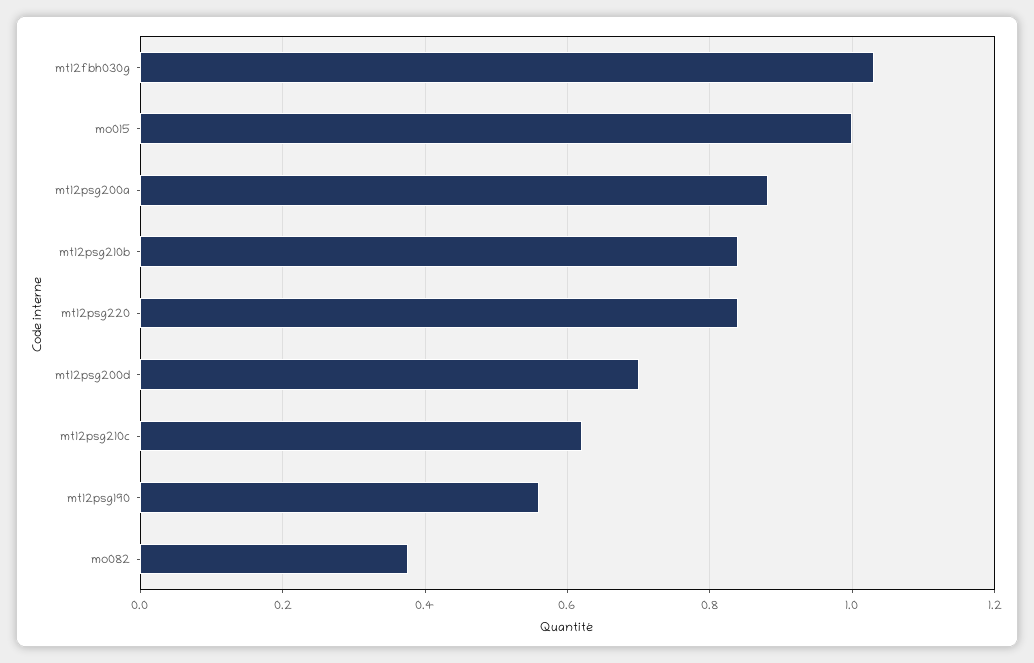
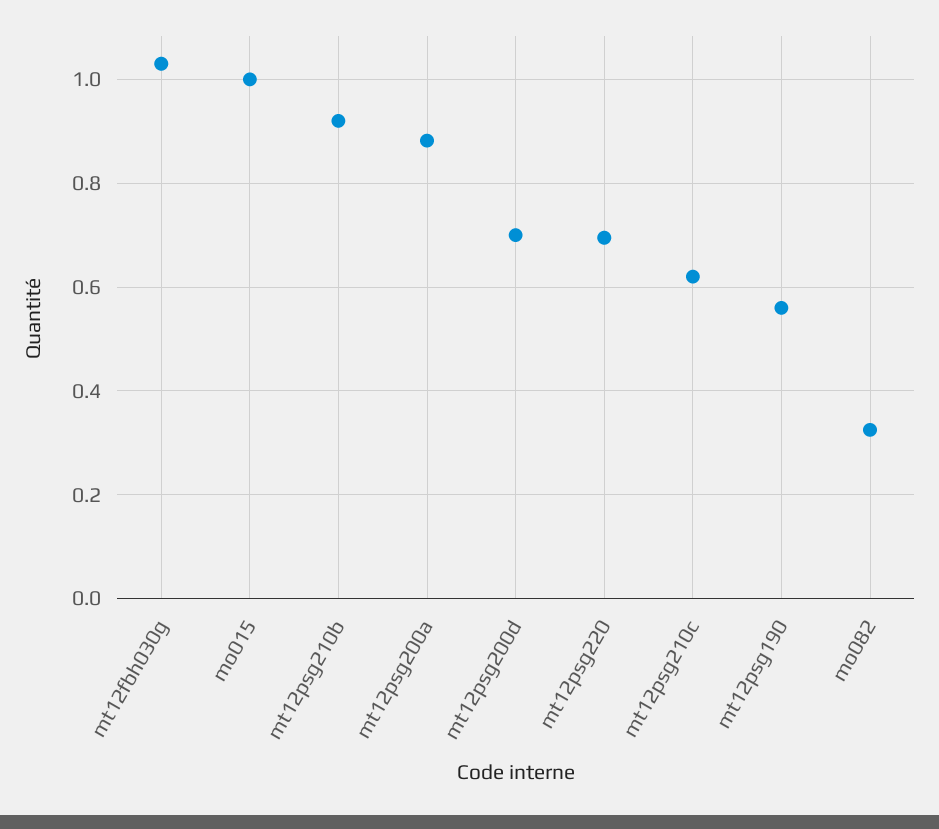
mt12psg210b: 0.84 -> 0.92
mt12psg220: 0.84 -> 0.7
mo082: 0.38 -> 0.32

